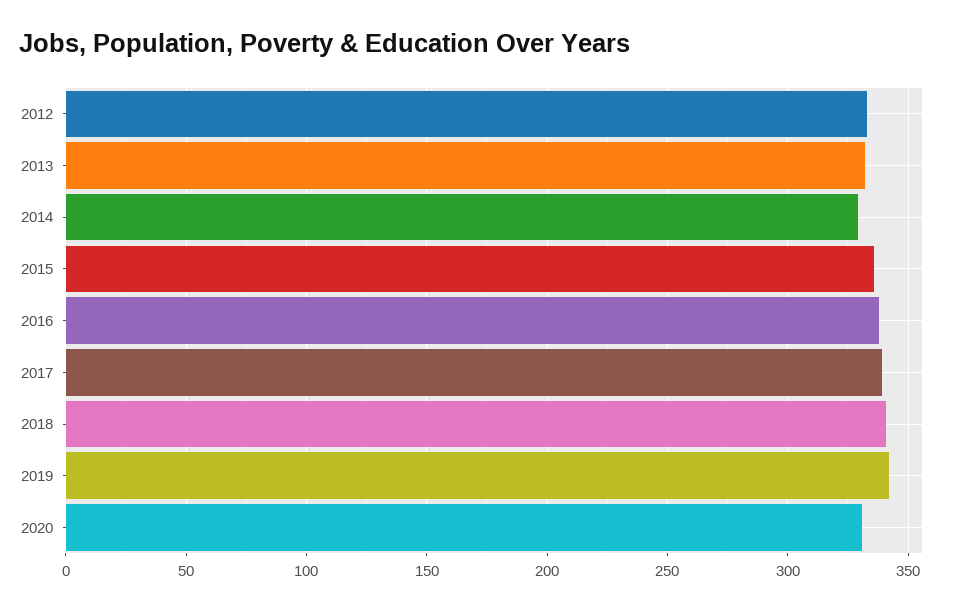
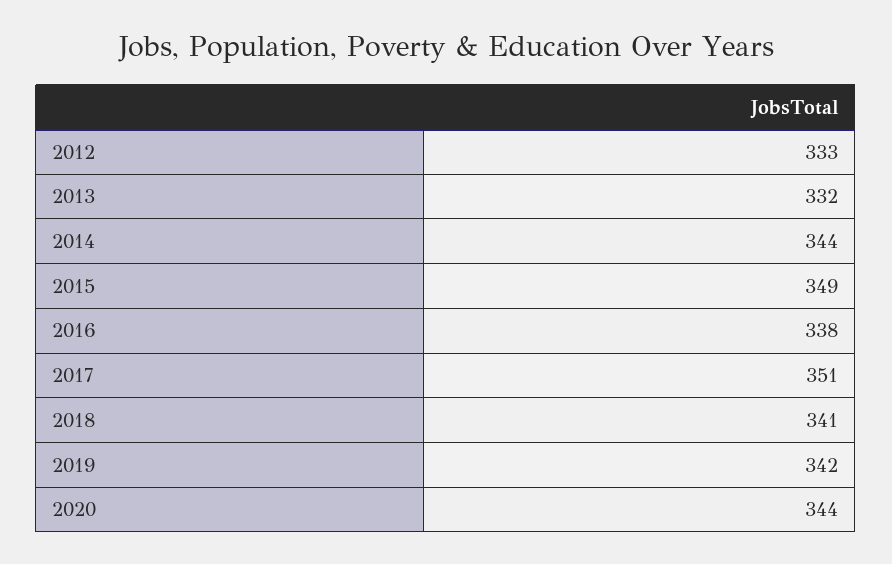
2014: 330 -> 344
2015: 335 -> 349
2017: 340 -> 351
2020: 330 -> 344

